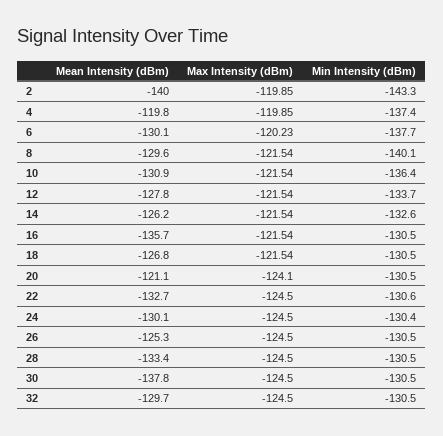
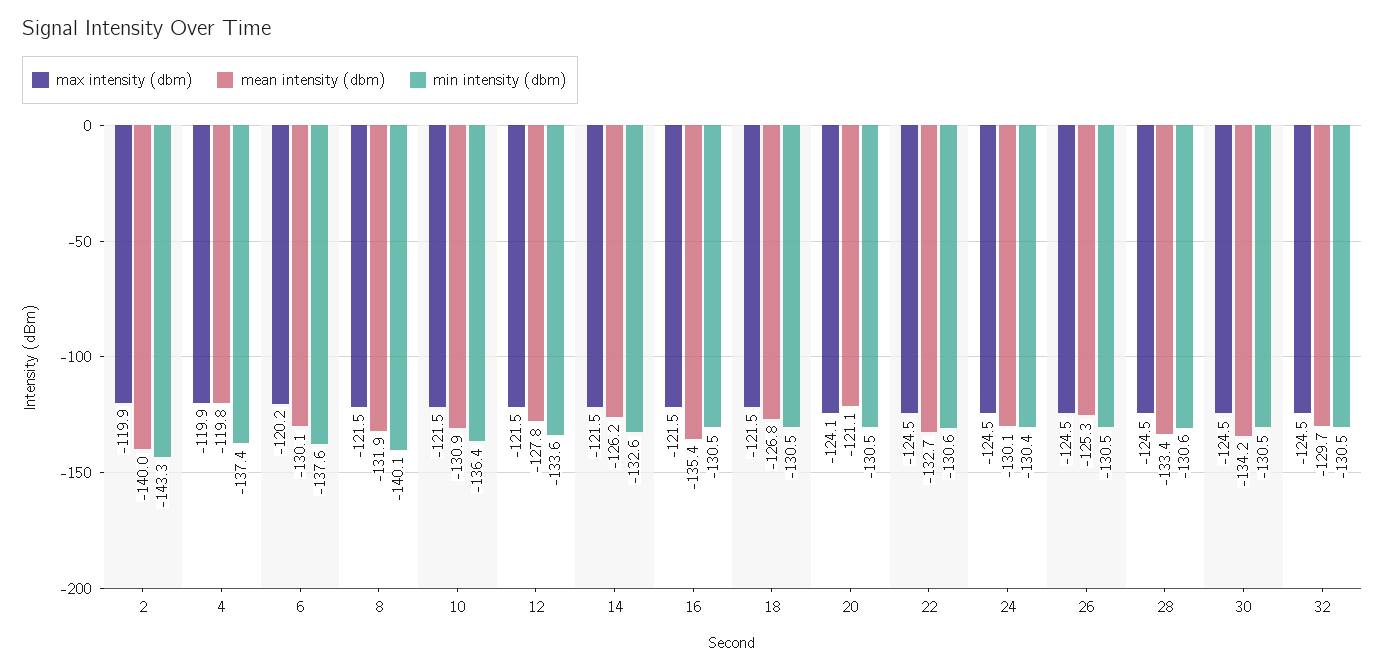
Min Intensity (dBm), 6: -137.7 -> -137.6
Mean Intensity (dBm), 8: -129.6 -> -131.9
Min Intensity (dBm), 12: -133.7 -> -133.6
Mean Intensity (dBm), 16: -135.7 -> -135.4
Min Intensity (dBm), 28: -130.5 -> -130.6
Mean Intensity (dBm), 30: -137.8 -> -134.2

